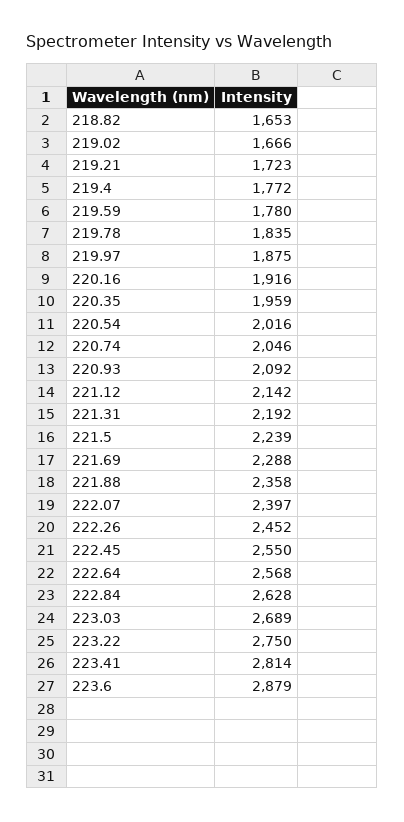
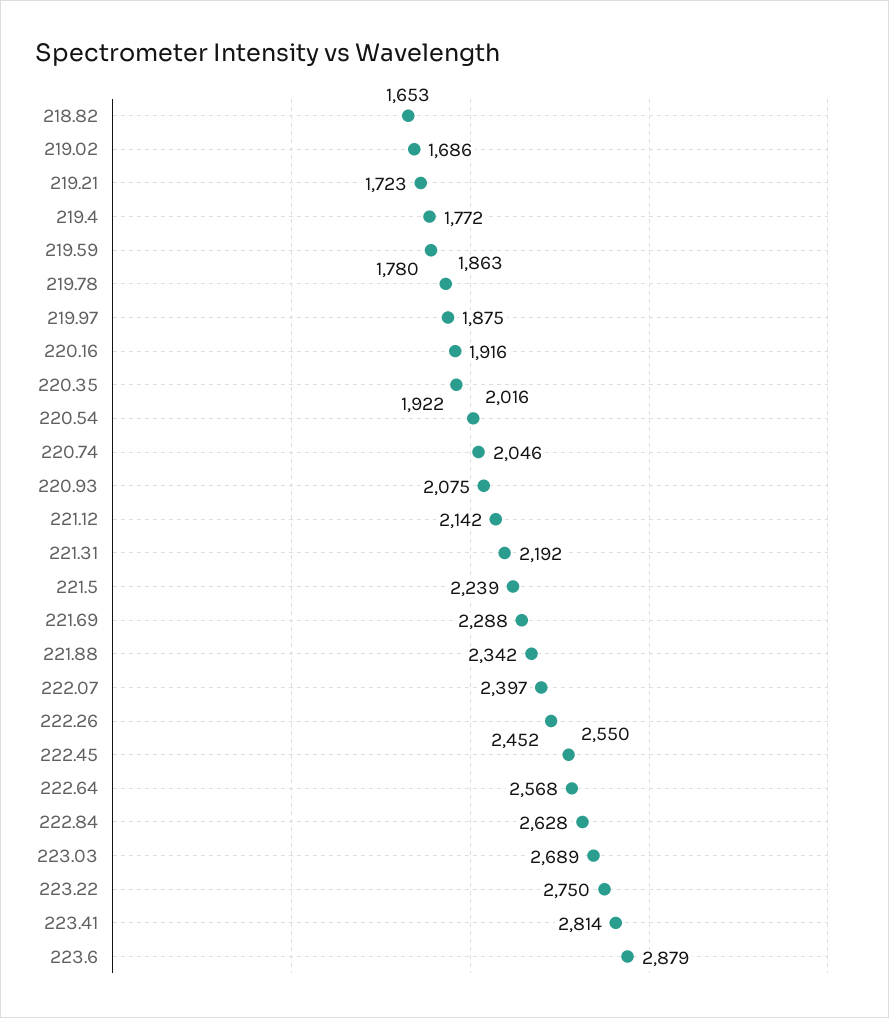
219.02: 1666 -> 1686
219.78: 1835 -> 1863
220.35: 1959 -> 1922
220.93: 2092 -> 2075
221.88: 2358 -> 2342

